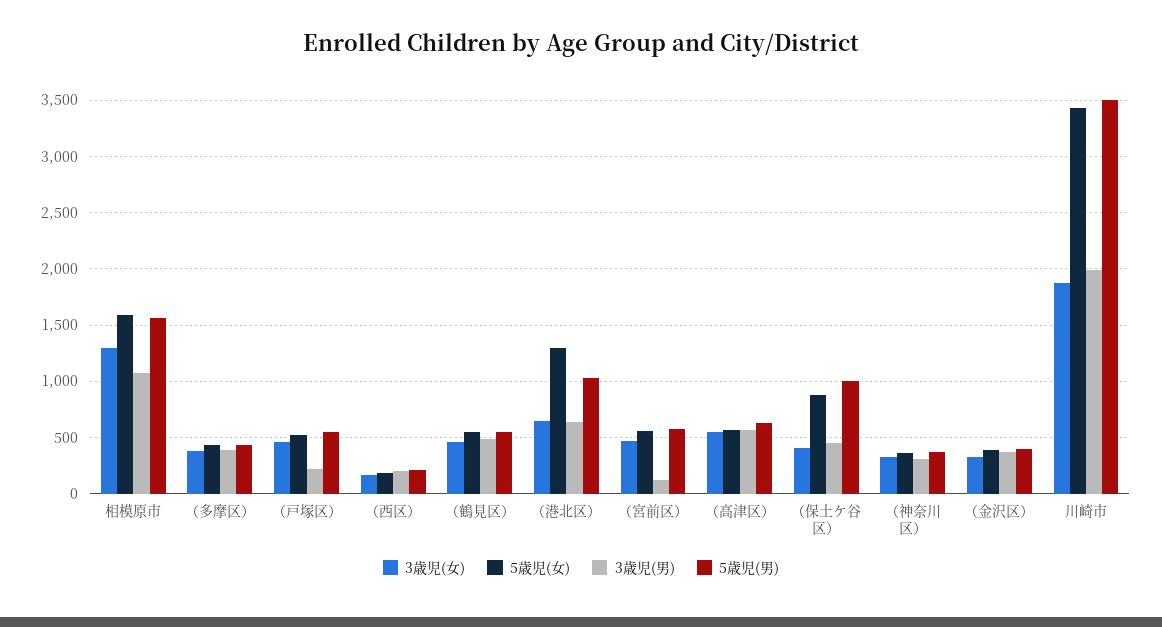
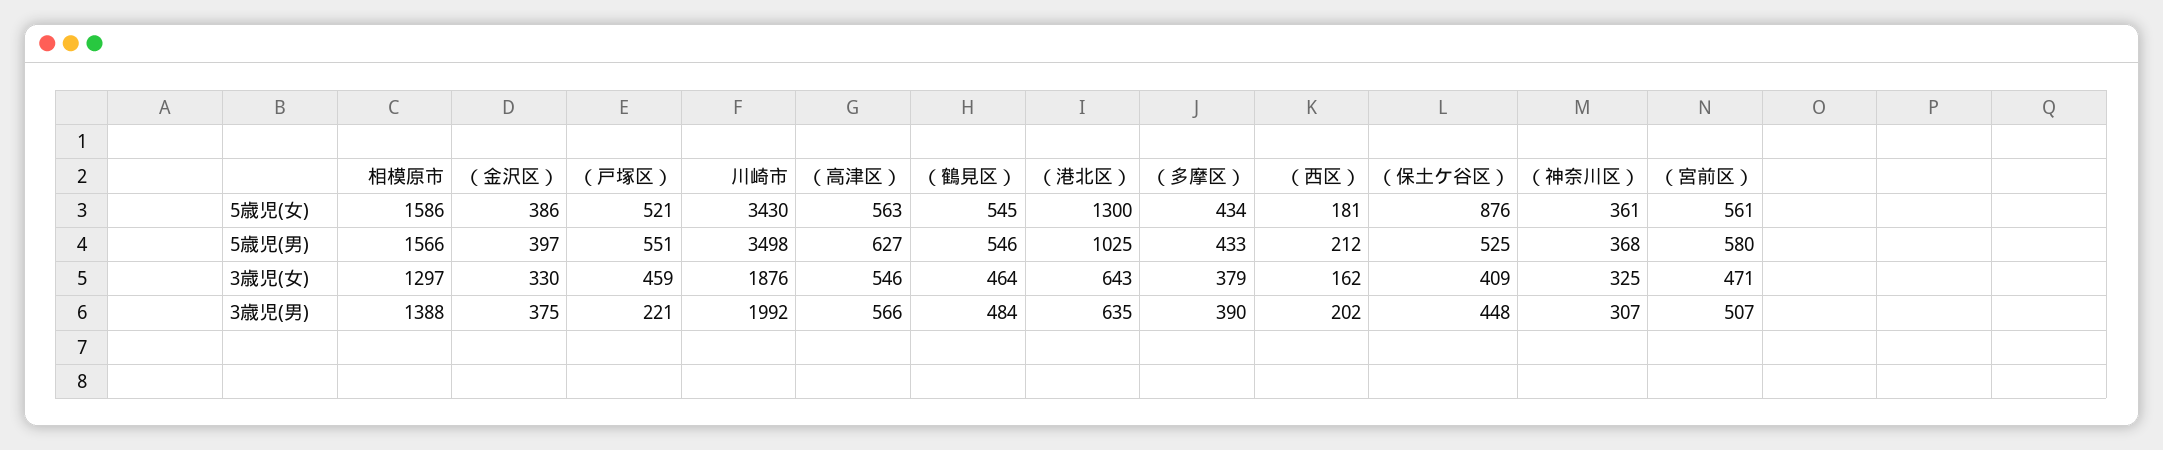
3歳児(男), 相模原市: 1100 -> 1388
3歳児(男), （宮前区）: 100 -> 507
5歳児(男), （保土ケ谷区）: 1000 -> 525

